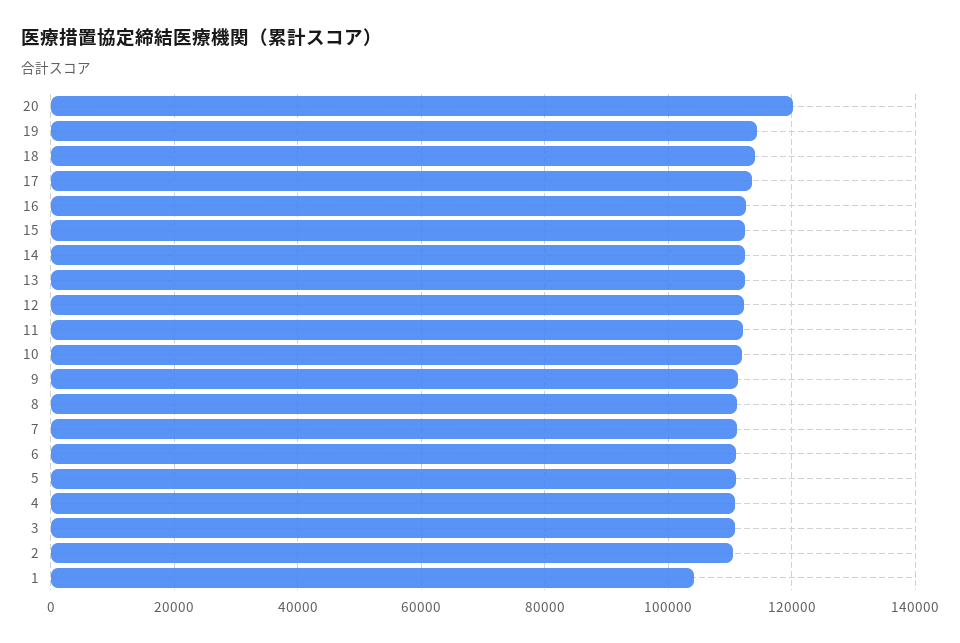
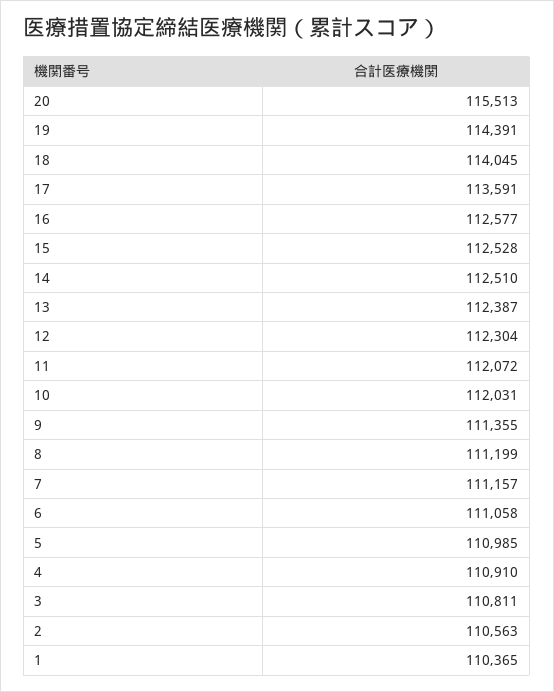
20: 120000 -> 115513
1: 104000 -> 110365

